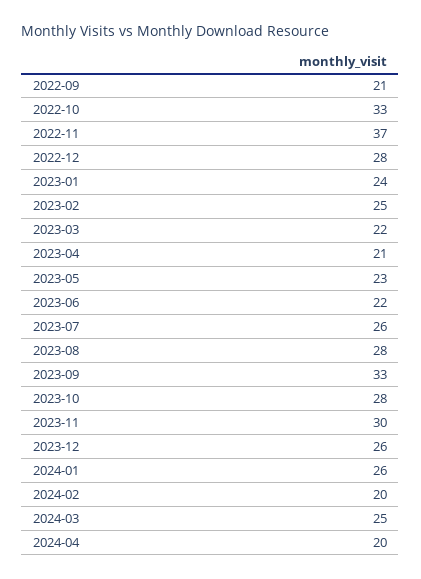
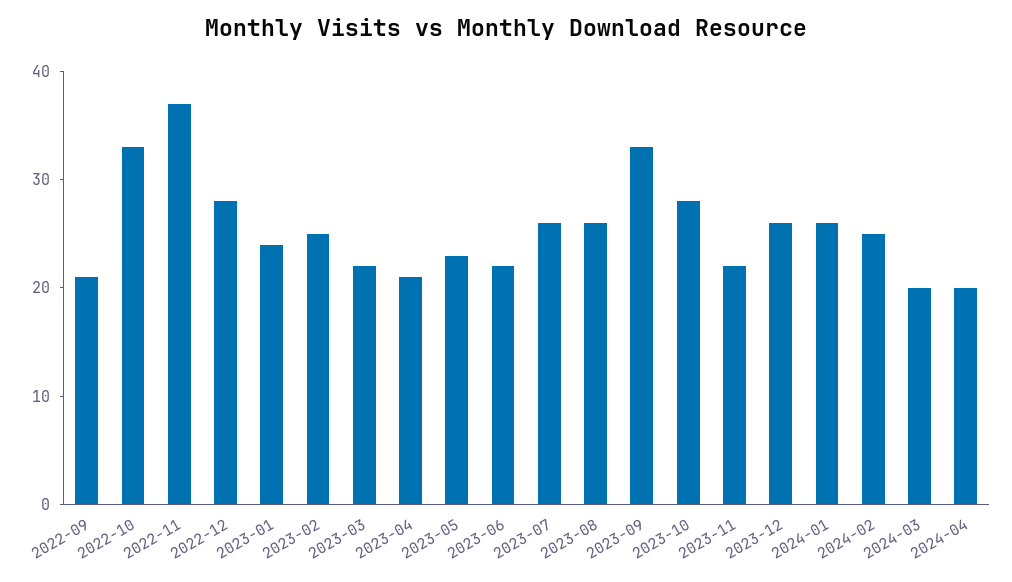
2023-08: 28 -> 26
2023-11: 30 -> 22
2024-02: 20 -> 25
2024-03: 25 -> 20

